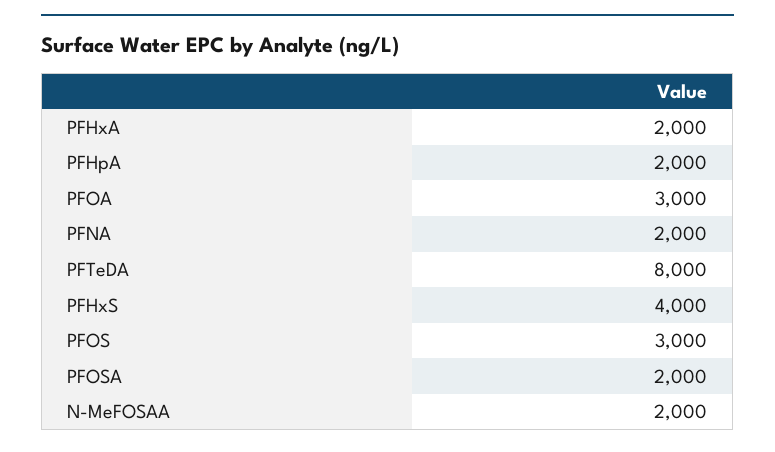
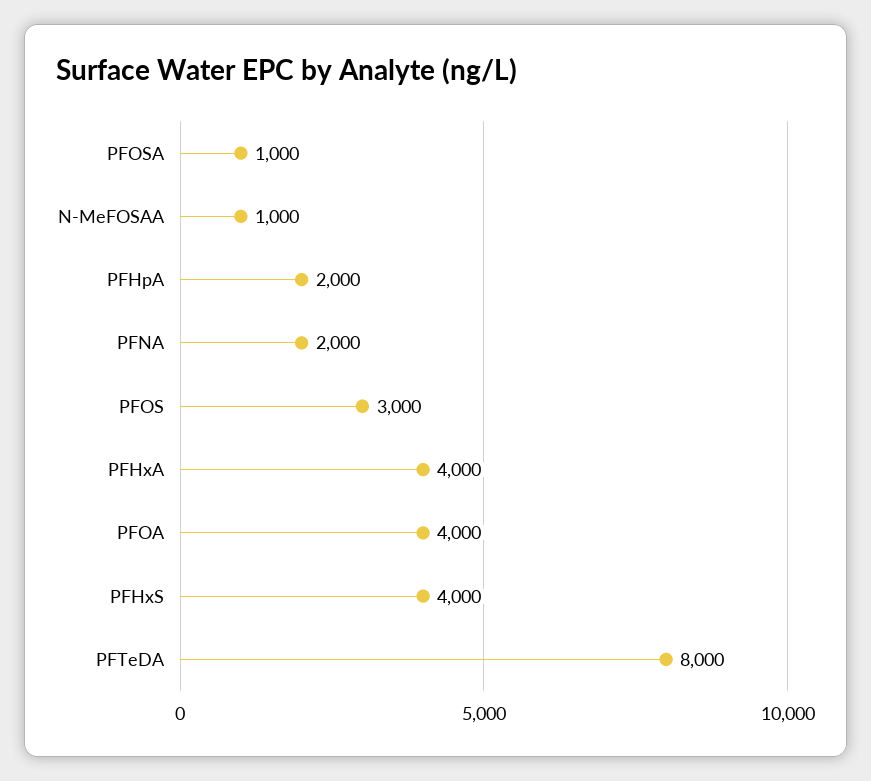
PFHxA: 2000 -> 4000
PFOA: 3000 -> 4000
PFOSA: 2000 -> 1000
N-MeFOSAA: 2000 -> 1000

